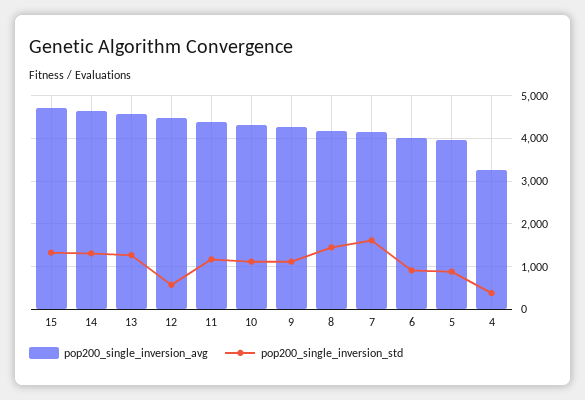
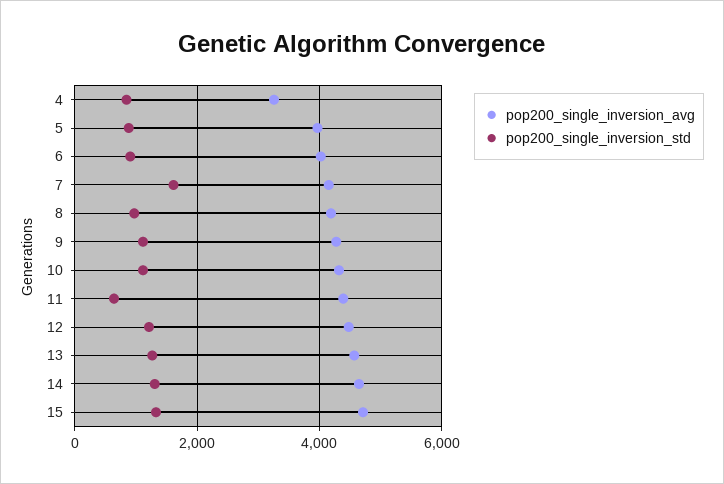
pop200_single_inversion_std, 12: 600 -> 1200
pop200_single_inversion_std, 11: 1200 -> 600
pop200_single_inversion_std, 8: 1400 -> 1000
pop200_single_inversion_std, 4: 400 -> 800

